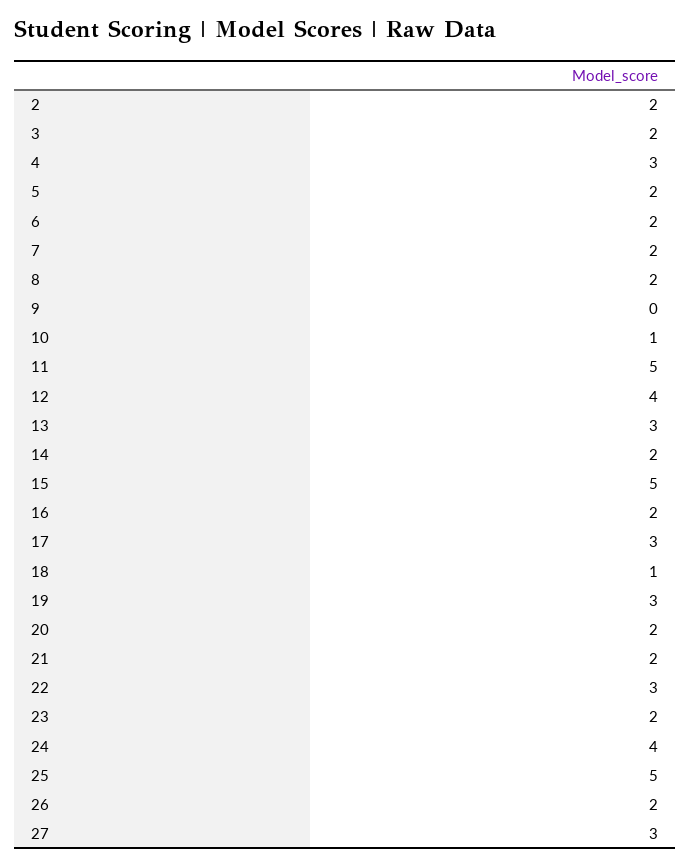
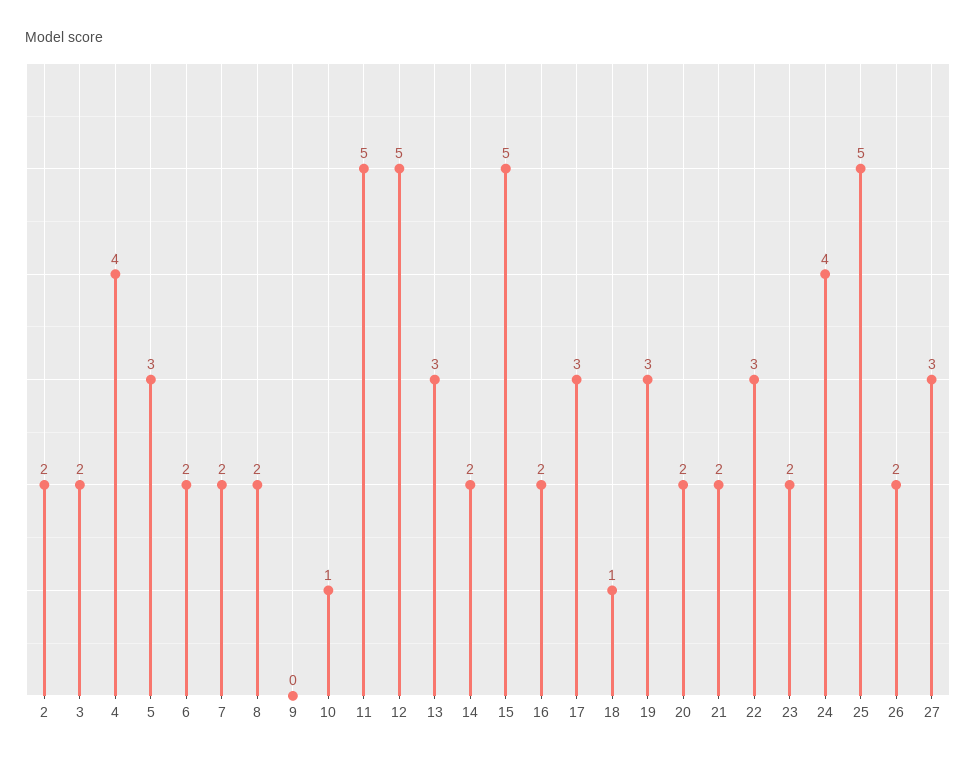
4: 3 -> 4
5: 2 -> 3
12: 4 -> 5

